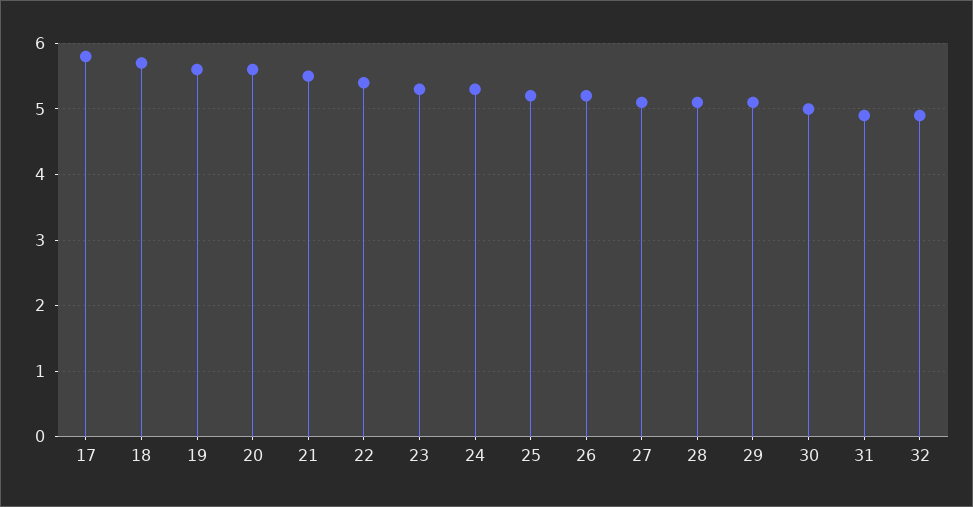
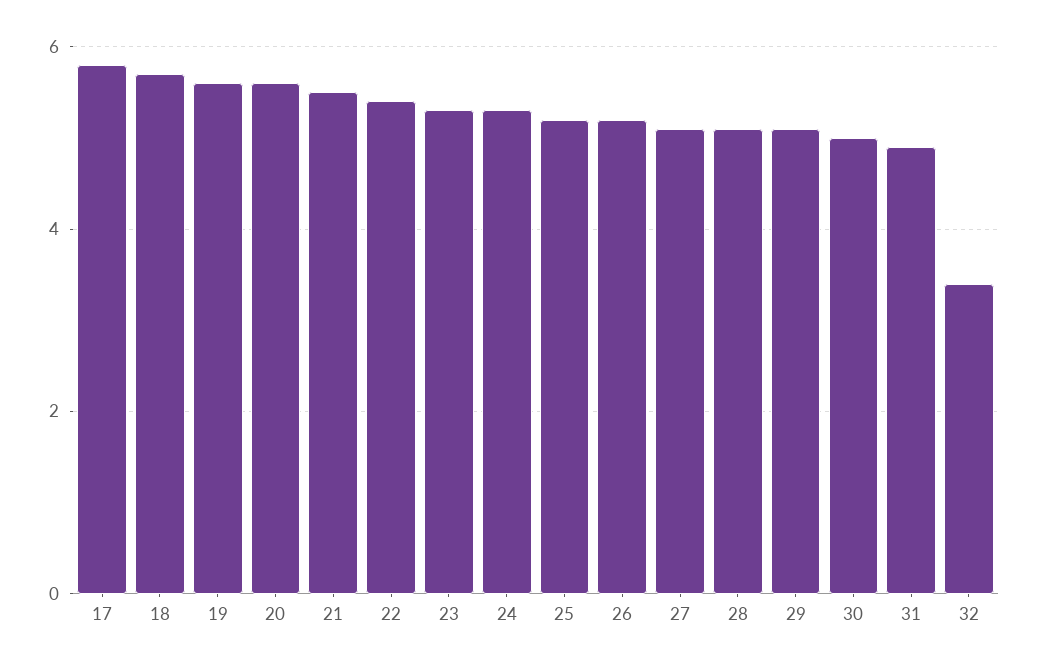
32: 4.9 -> 3.5

